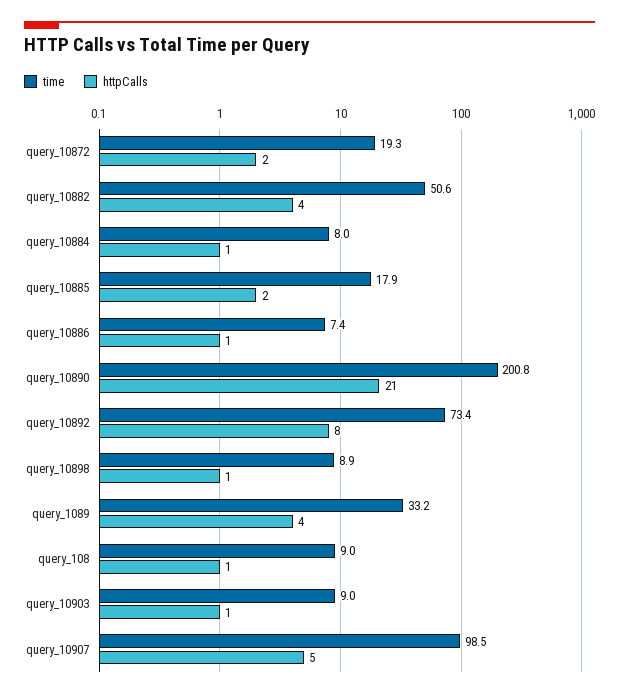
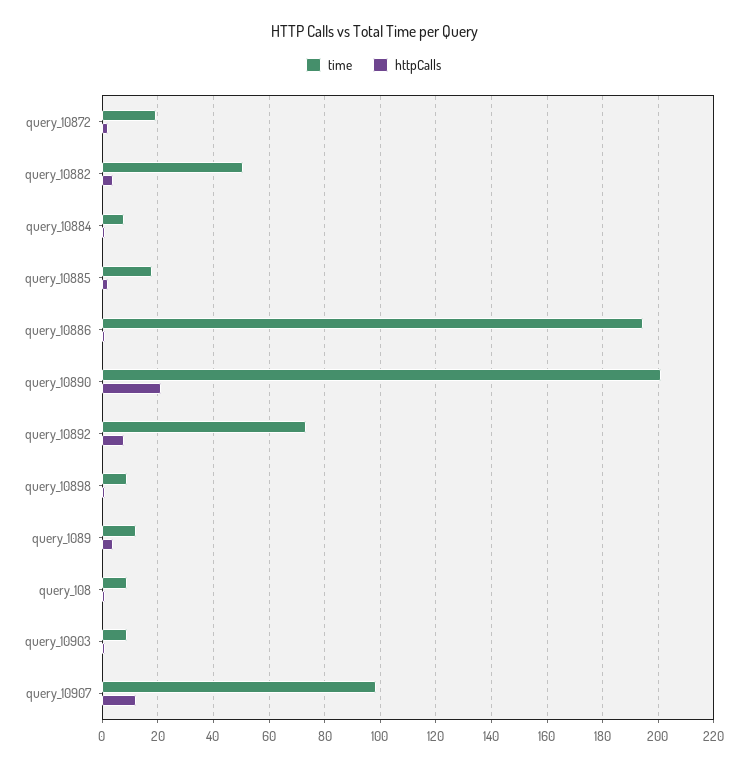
time, query_10886: 7.4 -> 195
time, query_1089: 33.2 -> 12.5
httpCalls, query_10907: 5 -> 12.5

